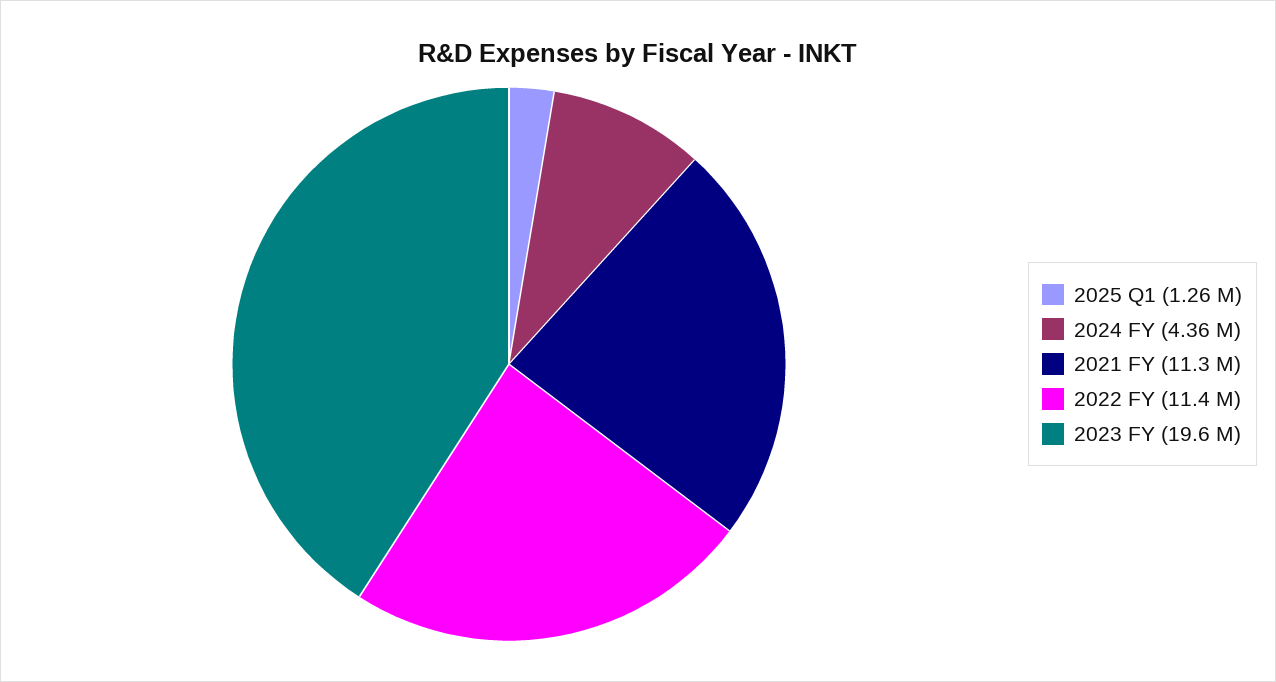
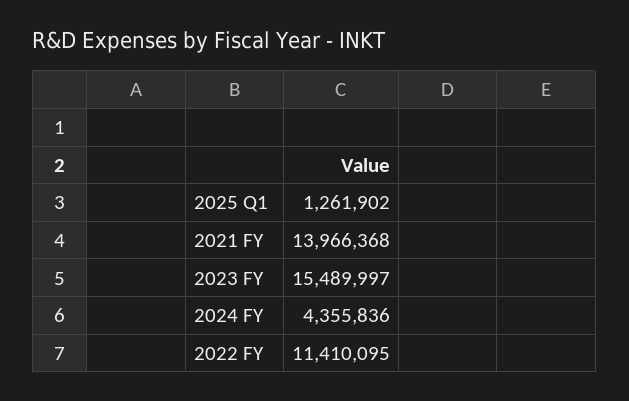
2021 FY: 11300000 -> 13966368
2023 FY: 19600000 -> 15489997

